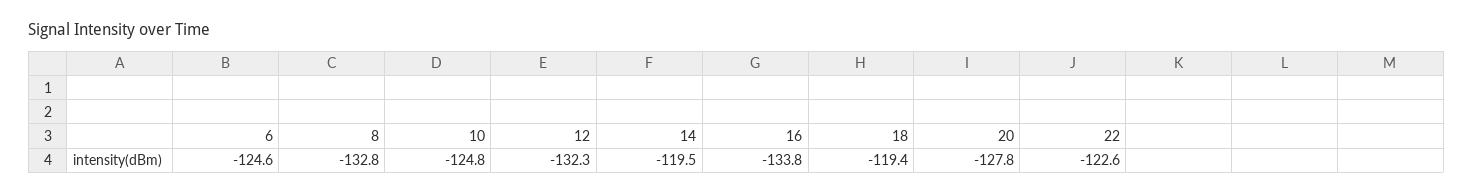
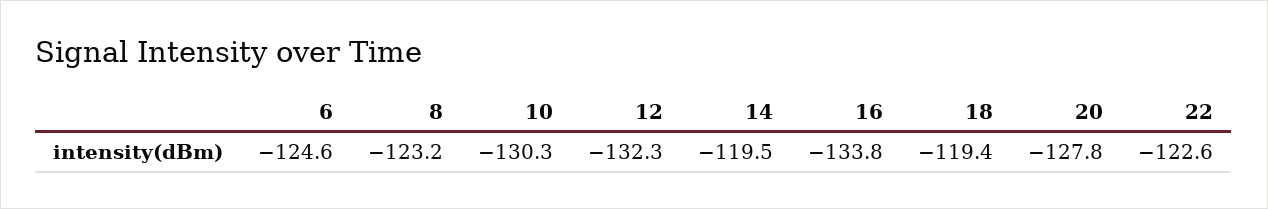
8: -132.8 -> -123.2
10: -124.8 -> -130.3

